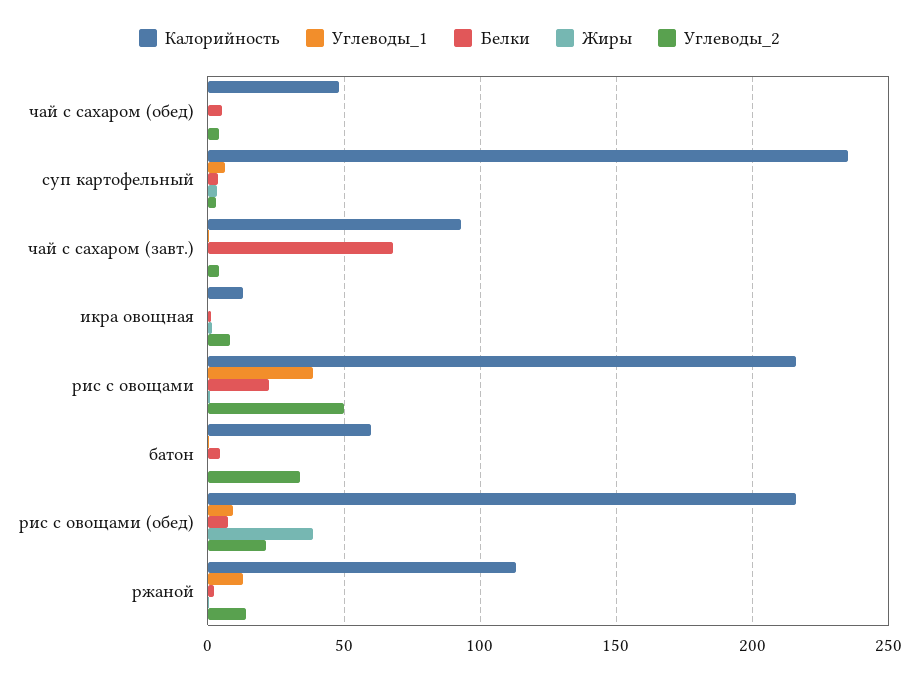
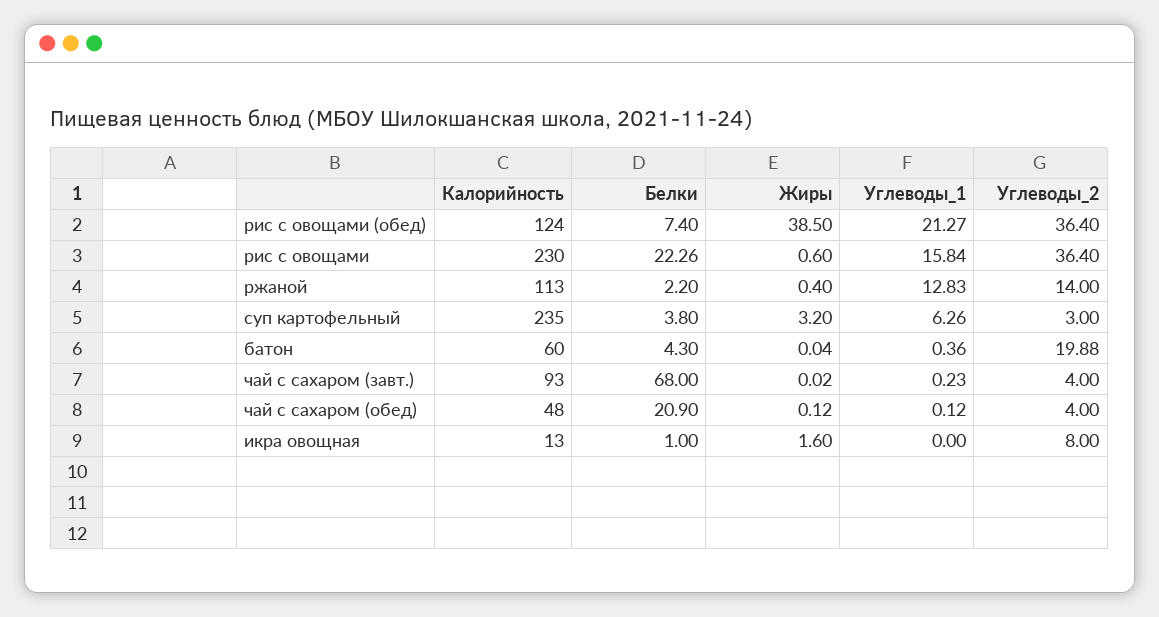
Белки, чай с сахаром (обед): 5 -> 20.9
Калорийность, рис с овощами: 215 -> 230
Углеводы_1, рис с овощами: 40 -> 15.84
Углеводы_2, рис с овощами: 50 -> 36.4
Углеводы_2, батон: 35 -> 19.88
Калорийность, рис с овощами (обед): 215 -> 124
Углеводы_1, рис с овощами (обед): 10 -> 21.27
Углеводы_2, рис с овощами (обед): 20 -> 36.4

